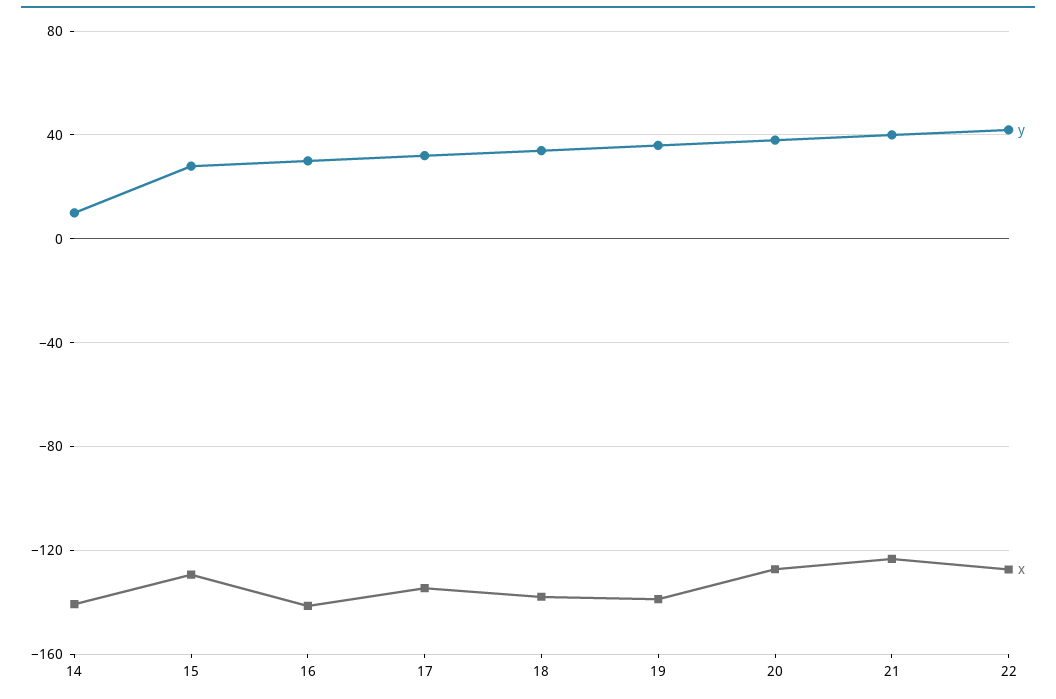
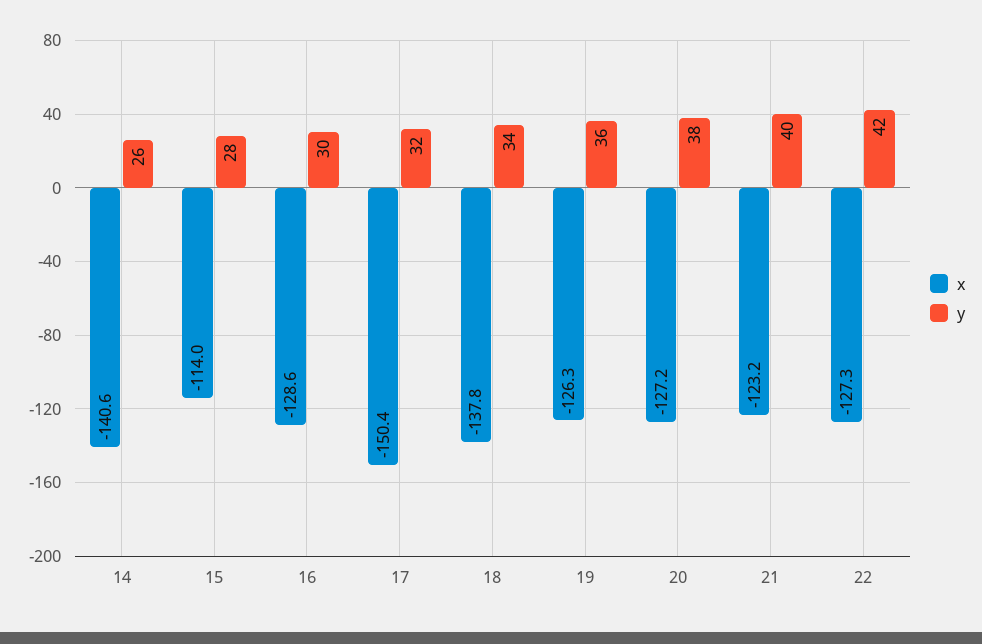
y, 14: 10 -> 26
x, 15: -130 -> -114
x, 16: -140 -> -128.6
x, 17: -135 -> -150.4
x, 19: -140 -> -126.3

